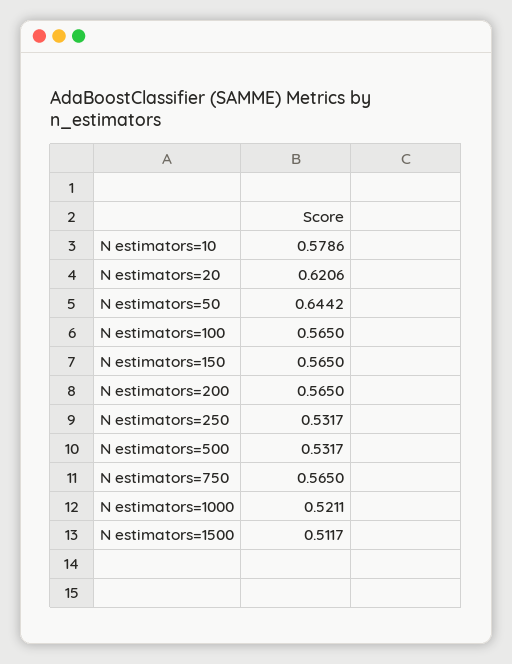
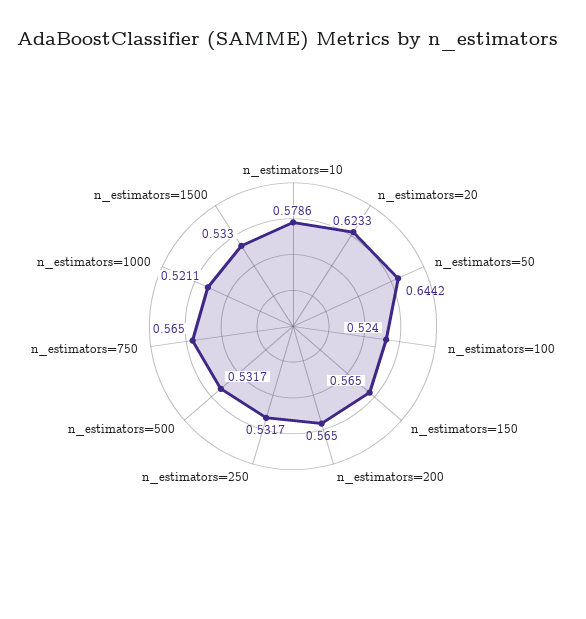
N estimators=20: 0.6206 -> 0.6233
N estimators=100: 0.565 -> 0.524
N estimators=1500: 0.5117 -> 0.533

